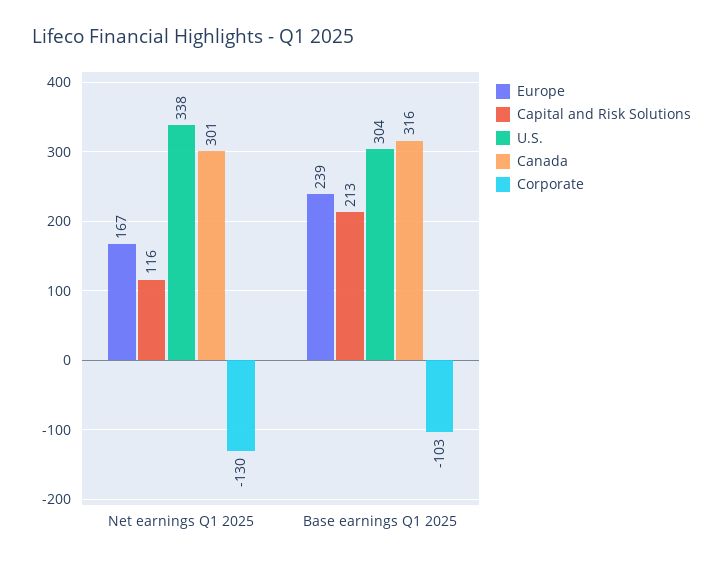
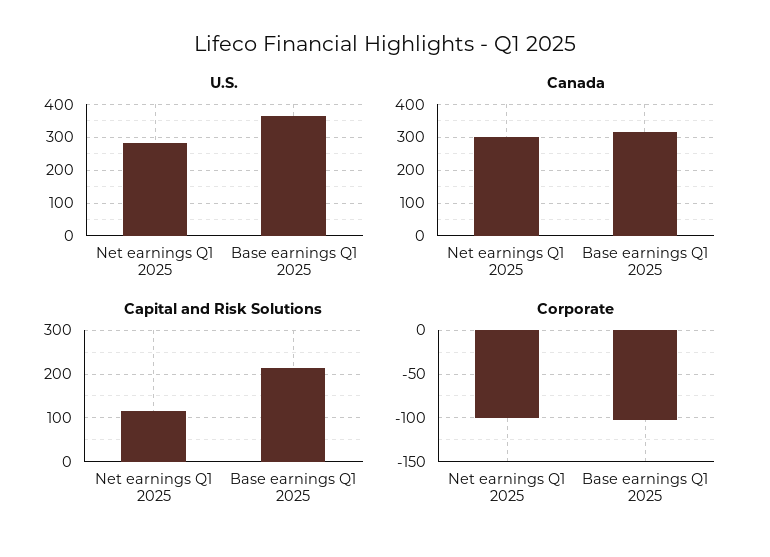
Europe, Net earnings Q1 2025: 167 -> none
U.S., Net earnings Q1 2025: 338 -> 280
Corporate, Net earnings Q1 2025: -130 -> -100
Europe, Base earnings Q1 2025: 239 -> none
U.S., Base earnings Q1 2025: 304 -> 360

